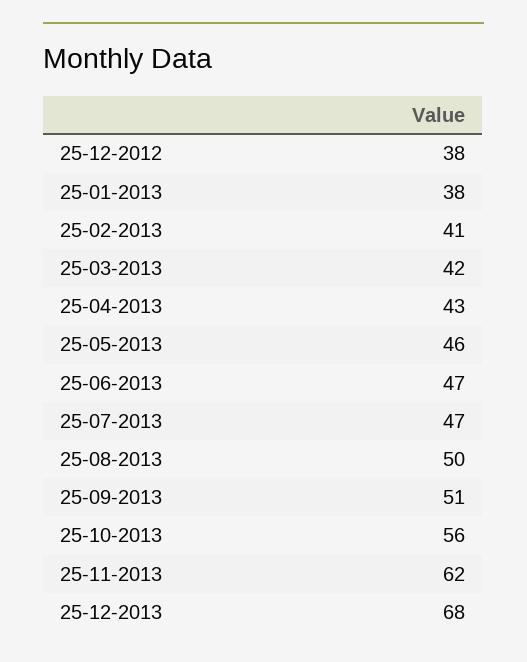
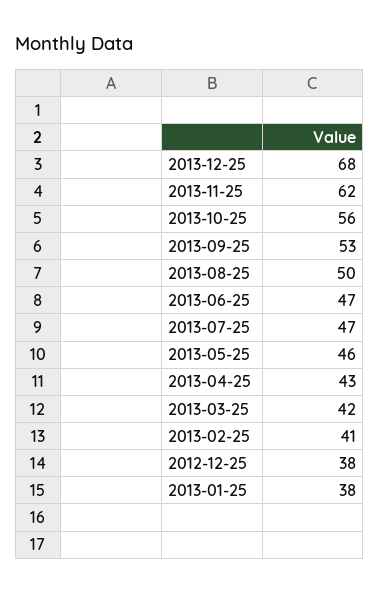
25-09-2013: 51 -> 53

